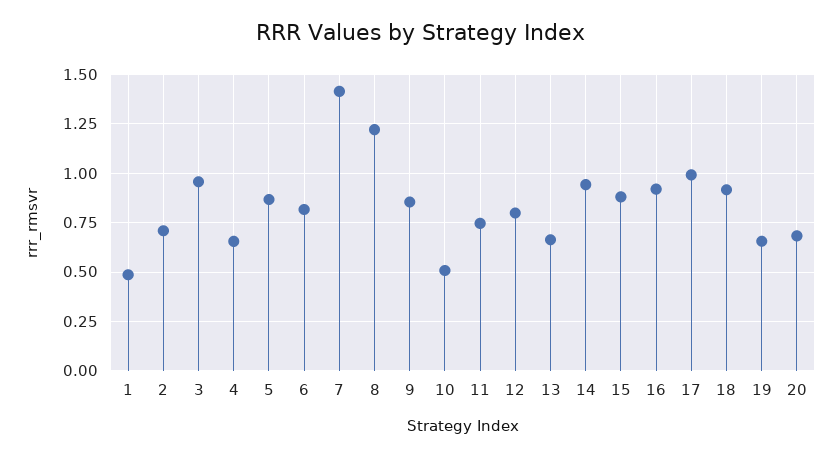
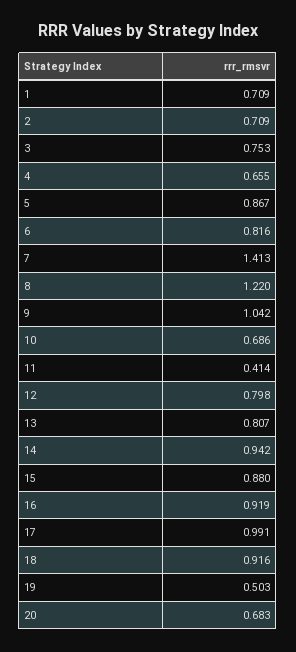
1: 0.5 -> 0.709
3: 0.95 -> 0.753
9: 0.85 -> 1.042
10: 0.5 -> 0.686
11: 0.75 -> 0.414
13: 0.65 -> 0.807
19: 0.65 -> 0.503

